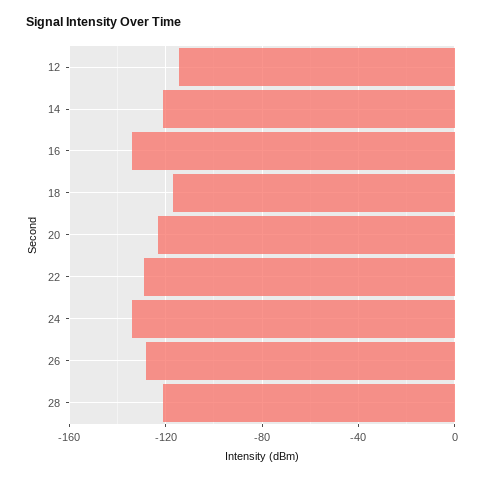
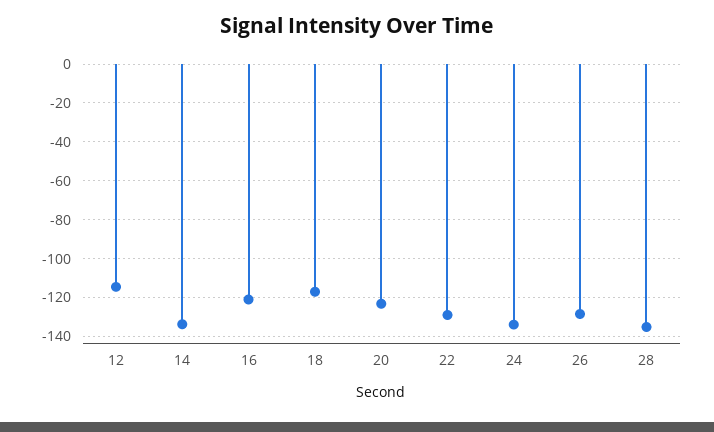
14: -120 -> -135
16: -135 -> -120
28: -120 -> -135

